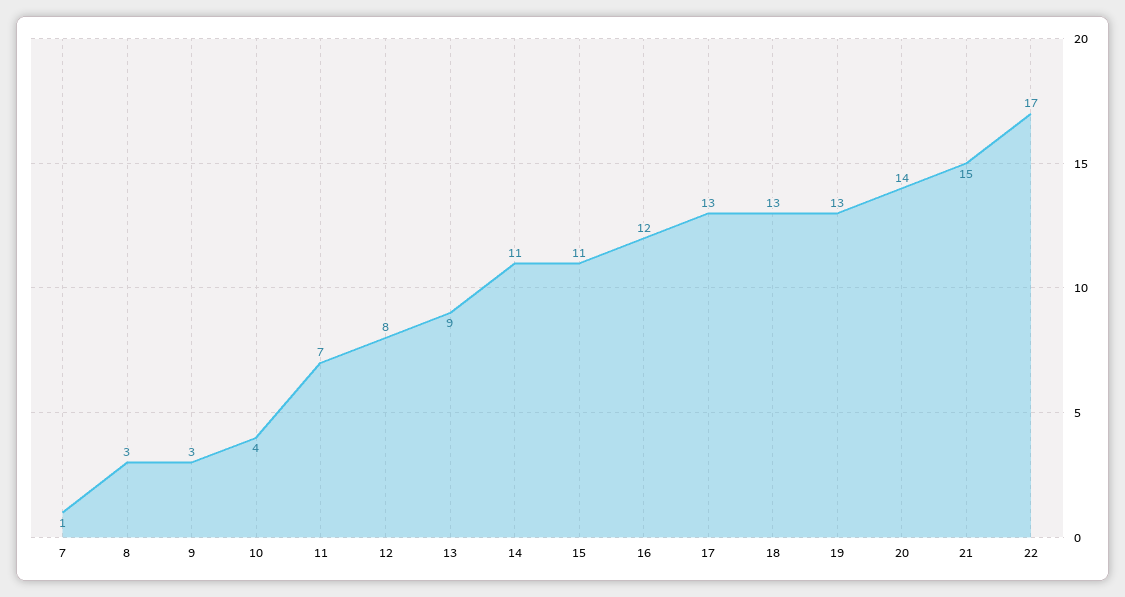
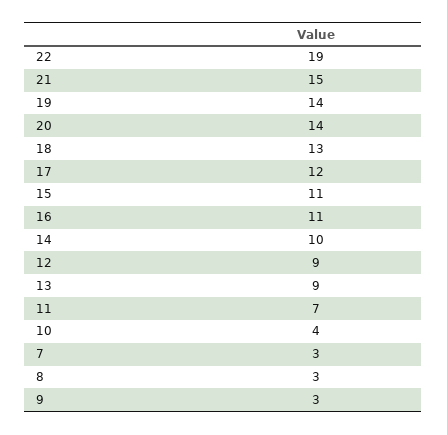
7: 1 -> 3
12: 8 -> 9
14: 11 -> 10
16: 12 -> 11
17: 13 -> 12
19: 13 -> 14
22: 17 -> 19

